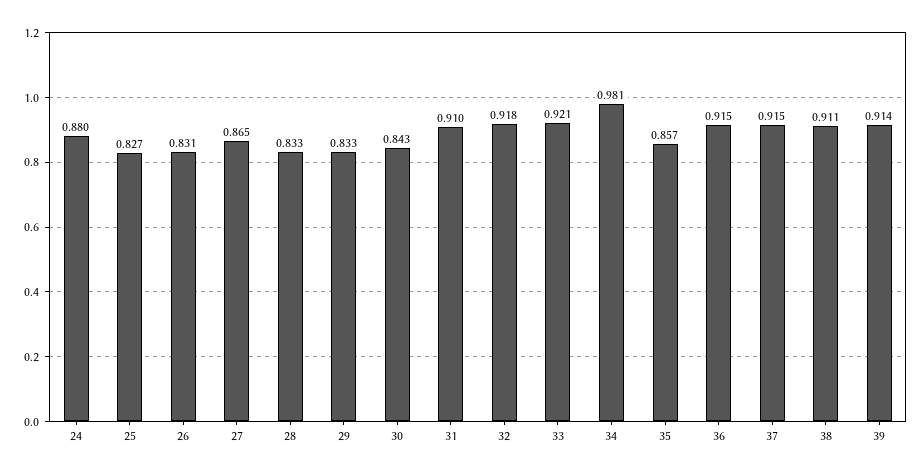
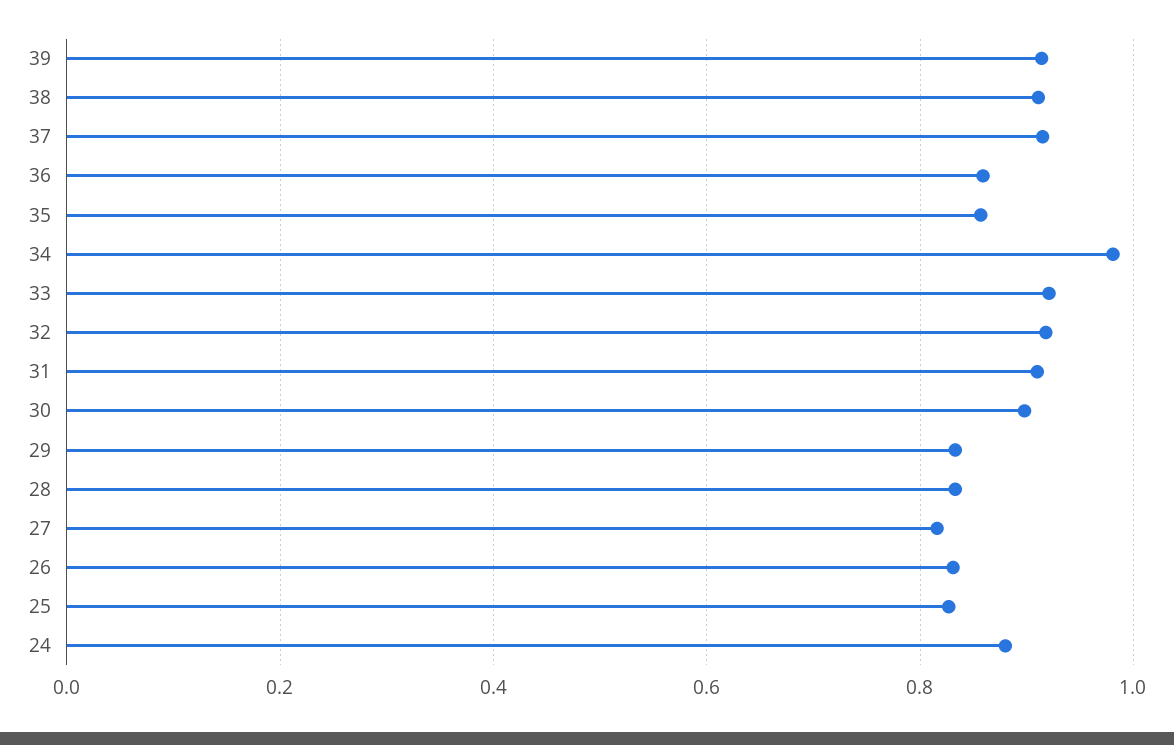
27: 0.865 -> 0.82
30: 0.843 -> 0.9
36: 0.915 -> 0.86

